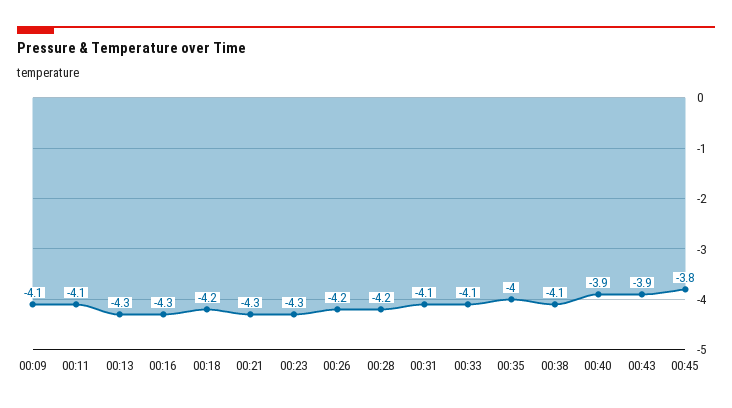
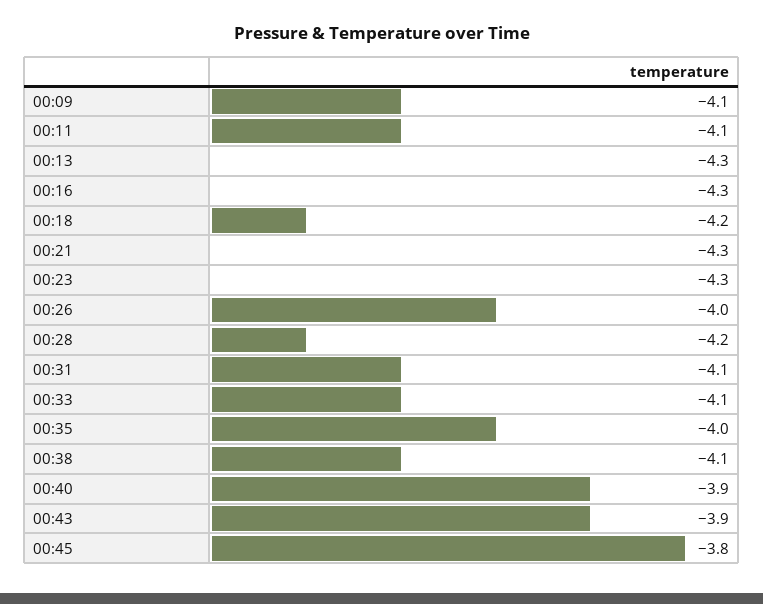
00:26: -4.2 -> -4

